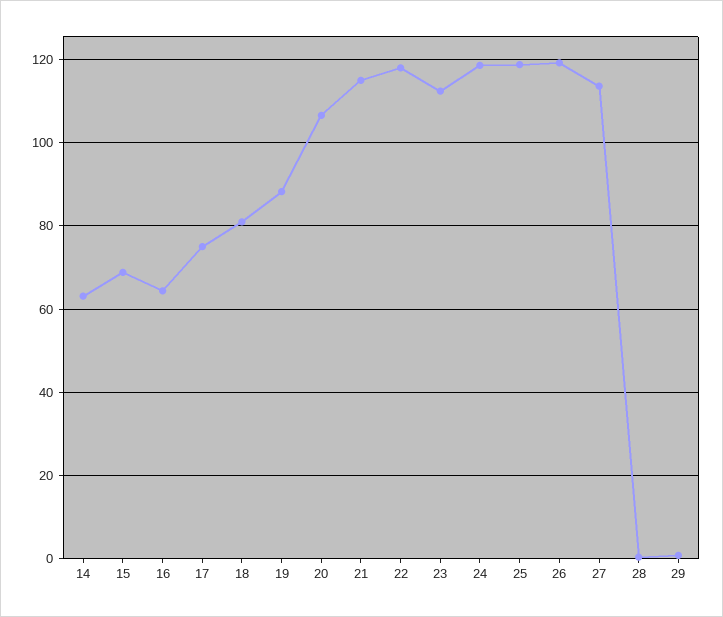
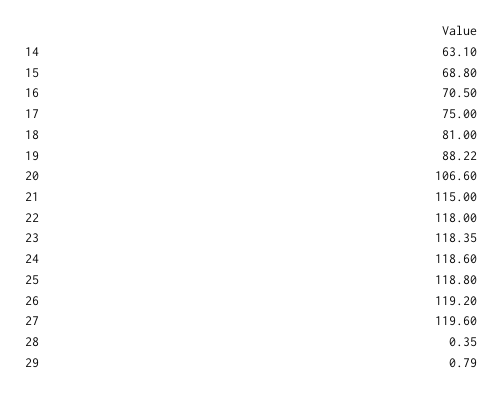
16: 64 -> 70.5
23: 112 -> 118.35
27: 114 -> 119.6

